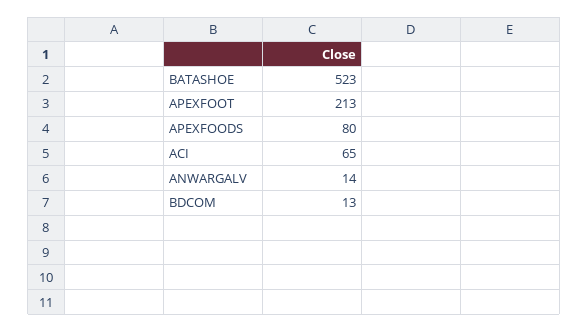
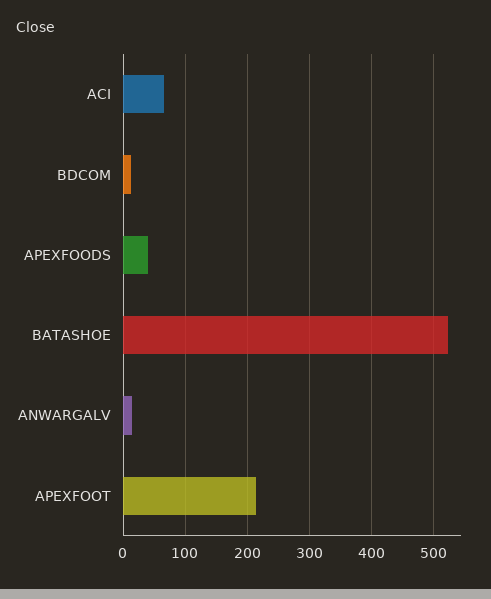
APEXFOODS: 80 -> 40

